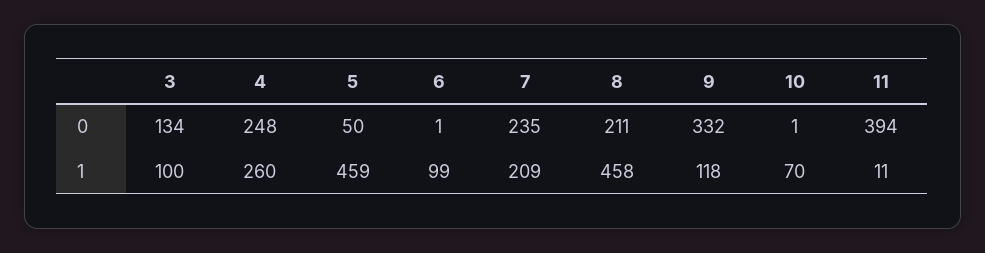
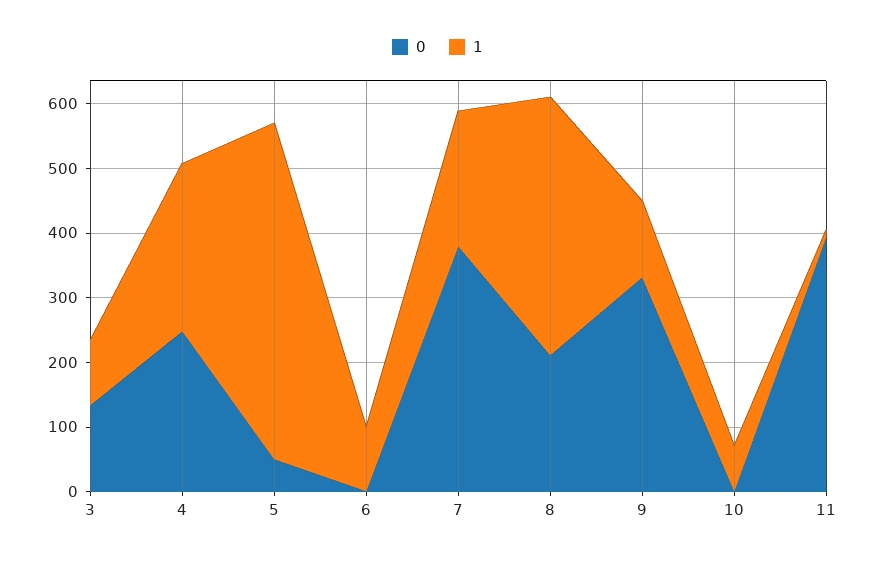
0, 7: 235 -> 380
1, 5: 459 -> 520
1, 8: 458 -> 400

